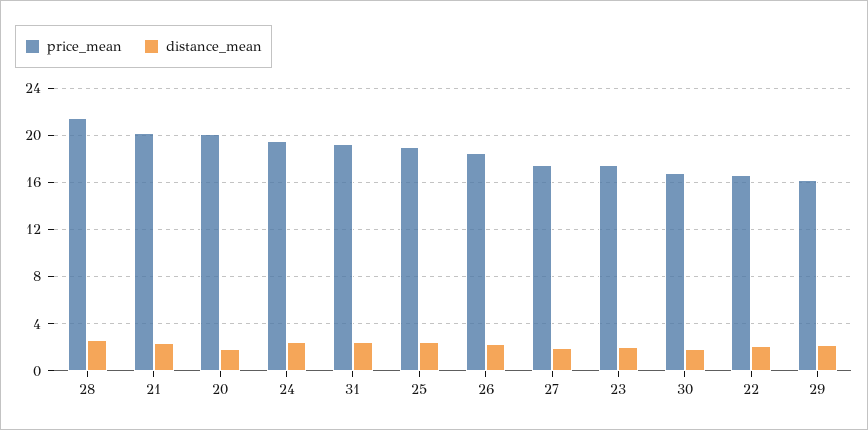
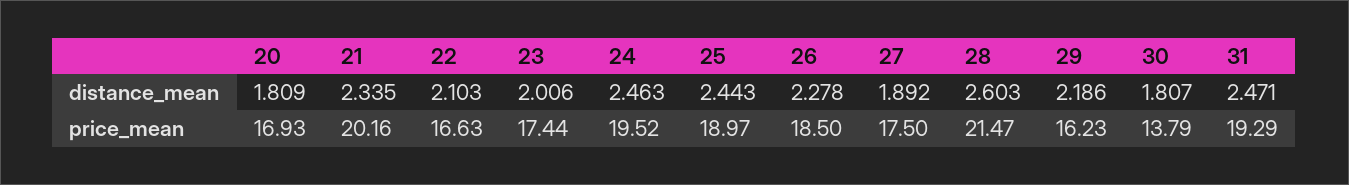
price_mean, 20: 20 -> 16.93
price_mean, 30: 17 -> 13.79

